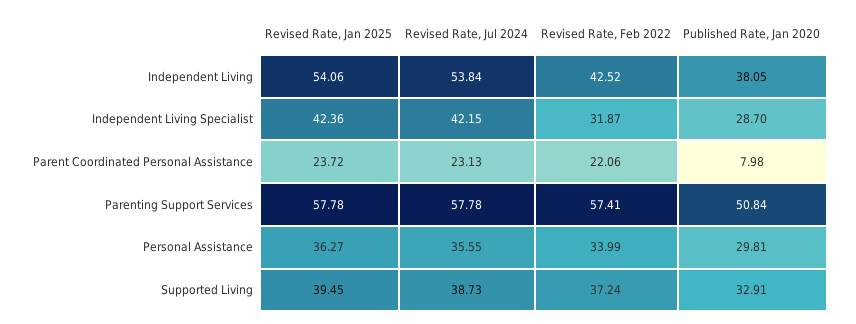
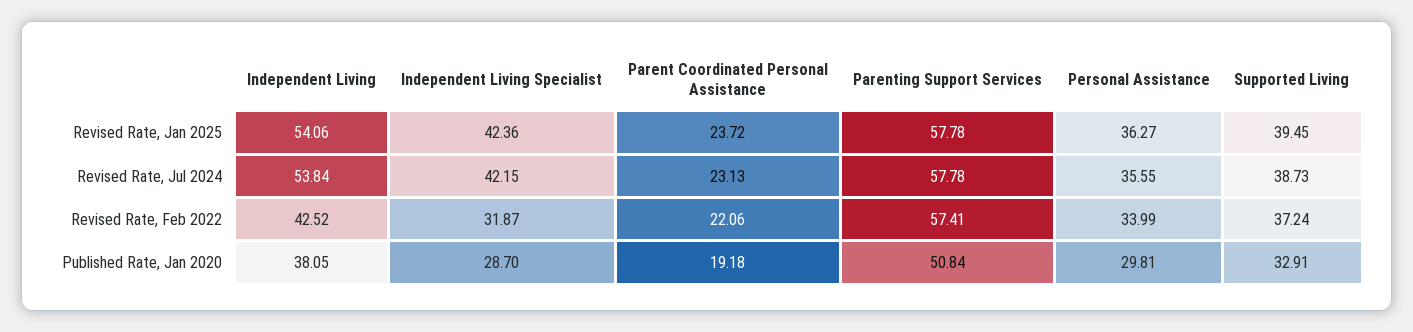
Published Rate, Jan 2020, Parent Coordinated Personal Assistance: 7.98 -> 19.18

